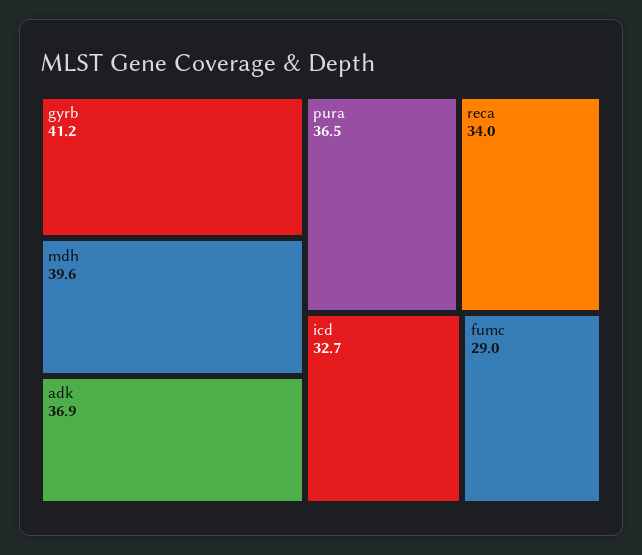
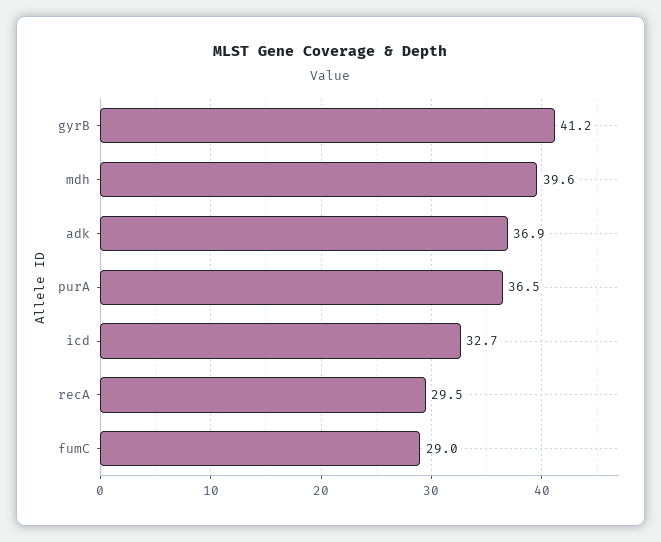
reca: 34 -> 29.5

